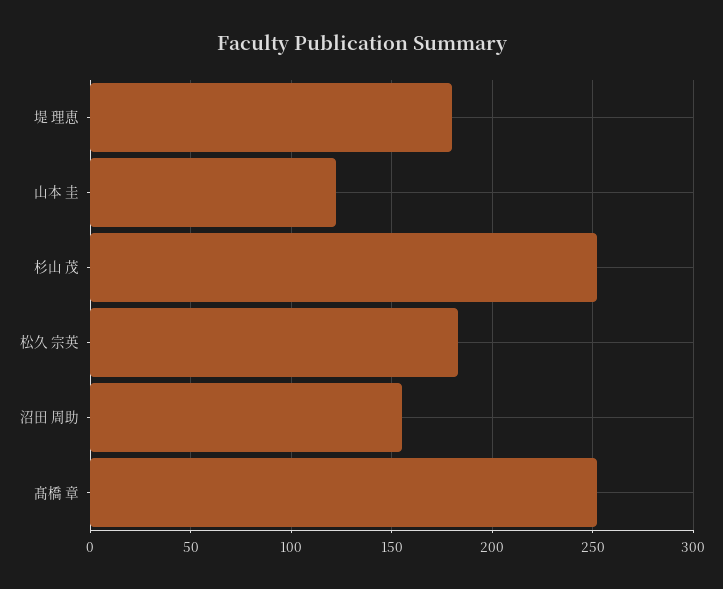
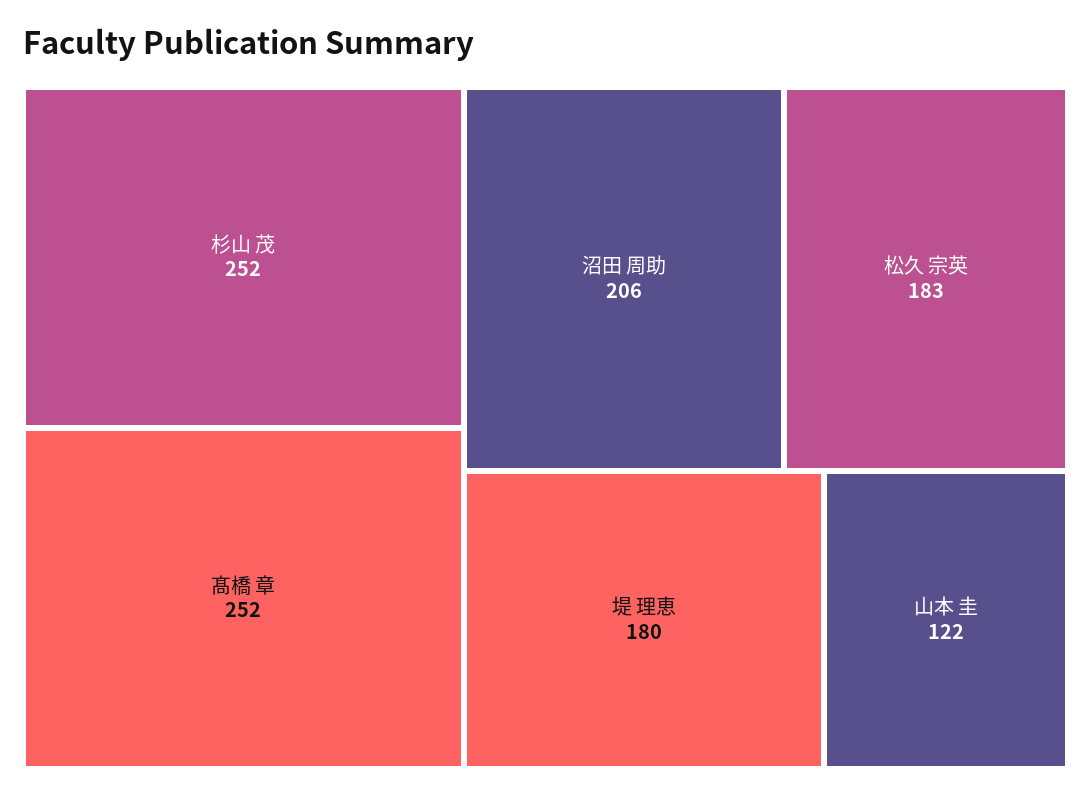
沼田 周助: 155 -> 206

